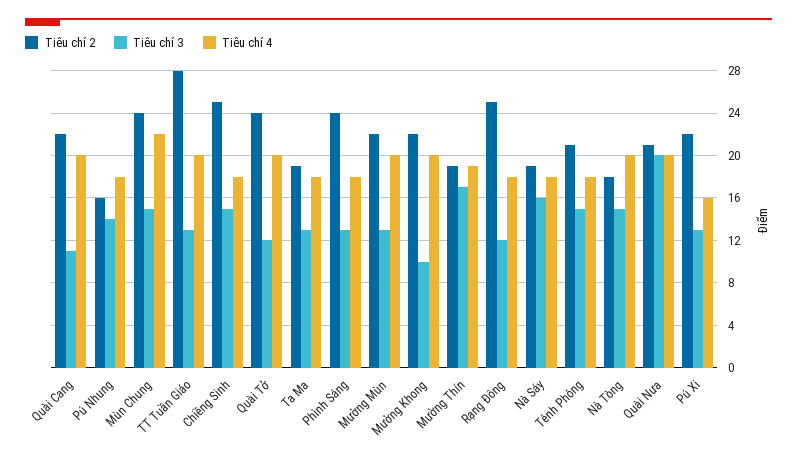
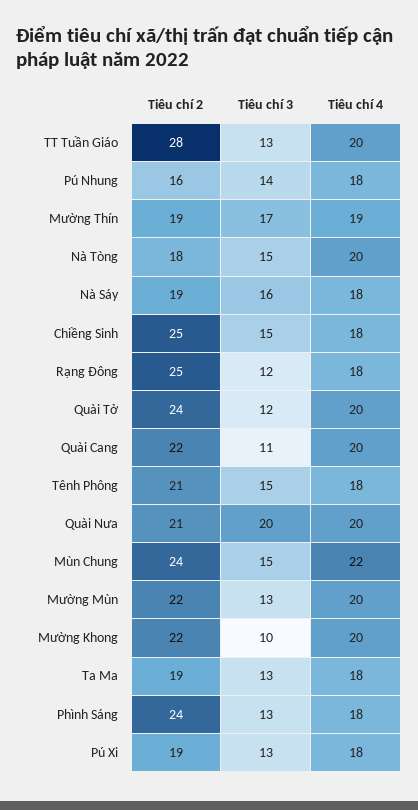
Tiêu chí 2, Pú Xi: 22 -> 19
Tiêu chí 4, Pú Xi: 16 -> 18

